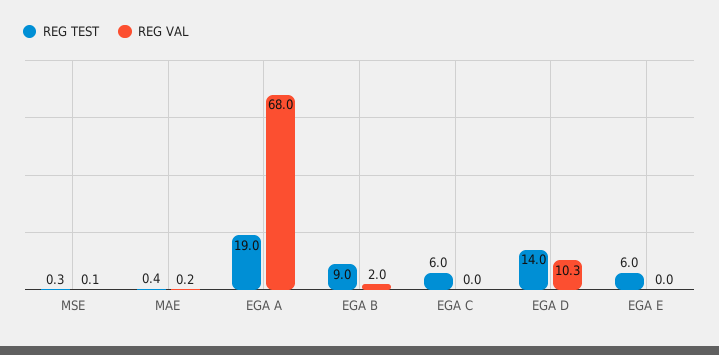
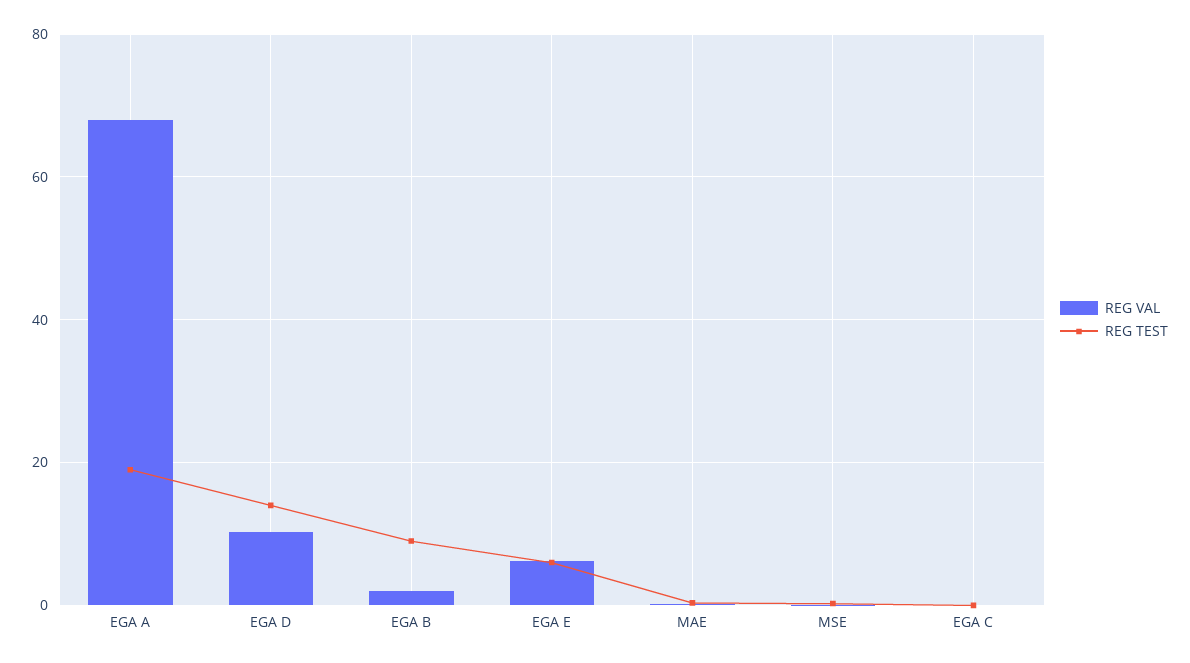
REG TEST, EGA C: 6 -> 0
REG VAL, EGA E: 0 -> 6

